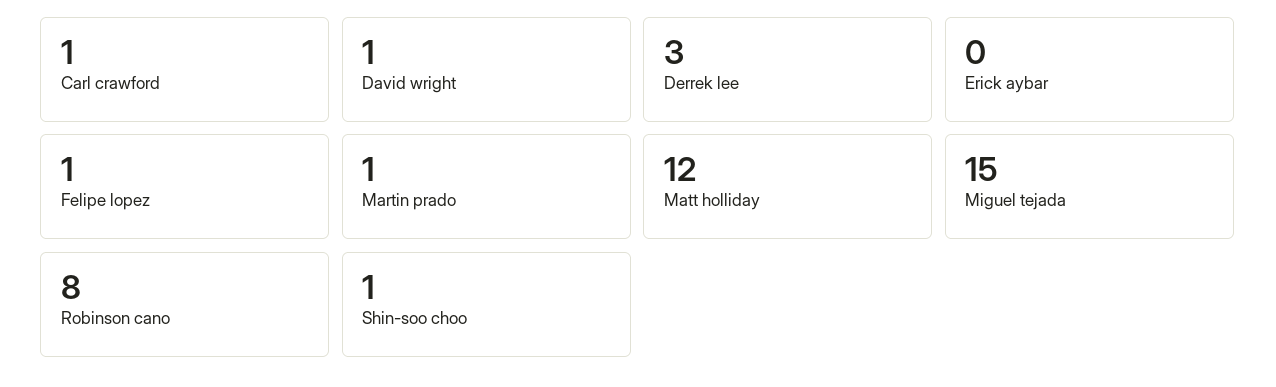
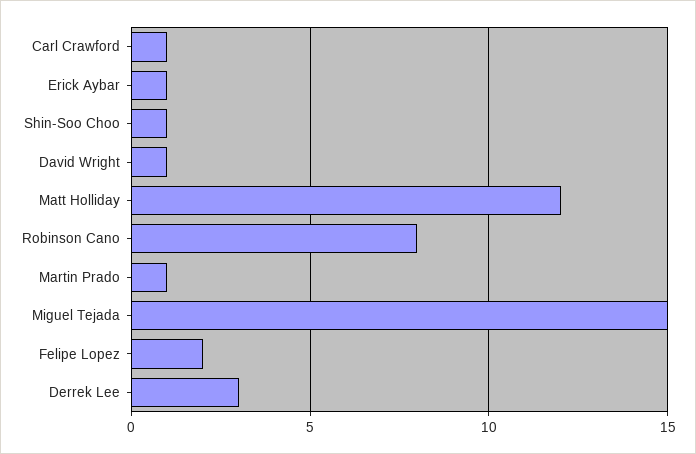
Erick aybar: 0 -> 1
Felipe lopez: 1 -> 2

